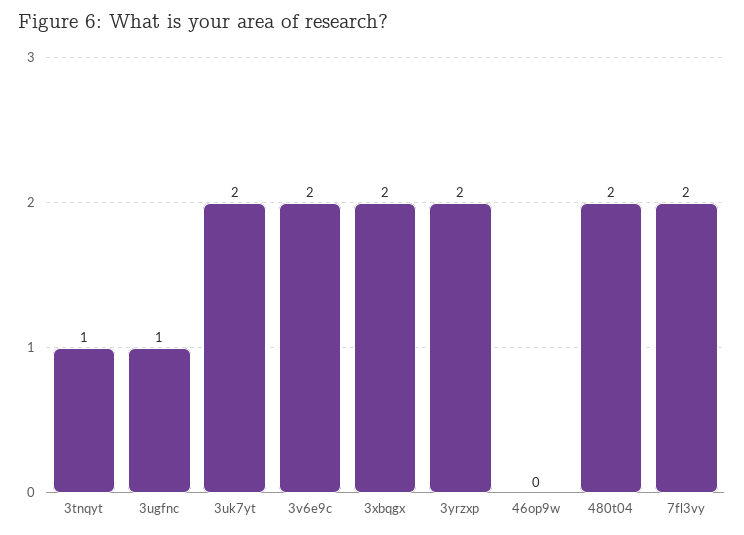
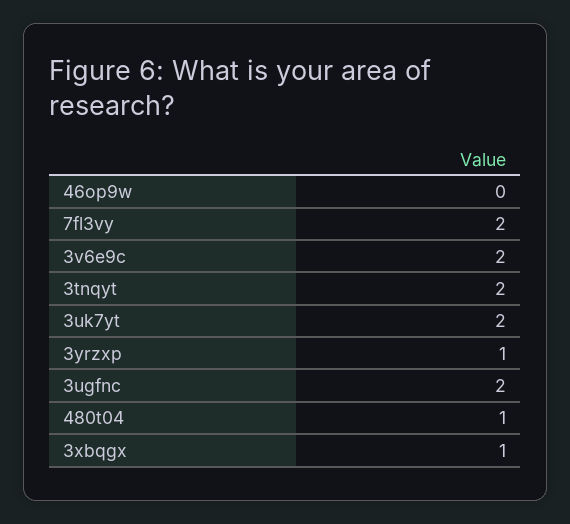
3tnqyt: 1 -> 2
3ugfnc: 1 -> 2
3xbqgx: 2 -> 1
3yrzxp: 2 -> 1
480t04: 2 -> 1

